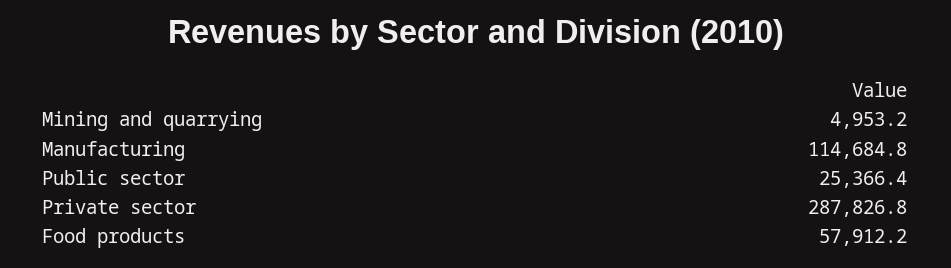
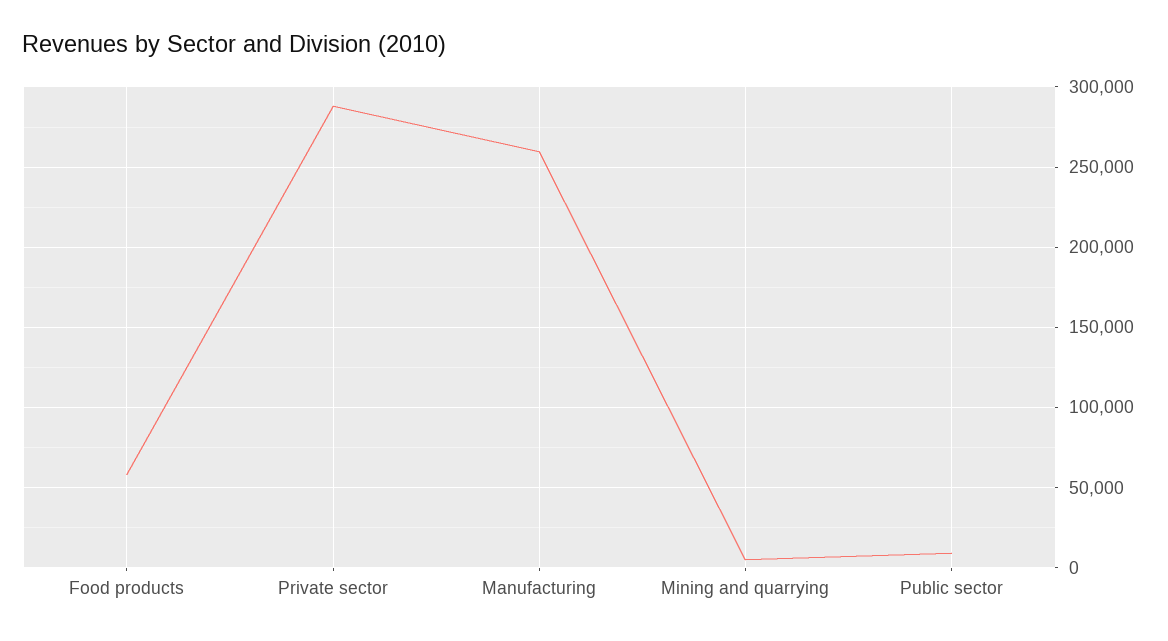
Manufacturing: 114684.8 -> 260000
Public sector: 25366.4 -> 10000

